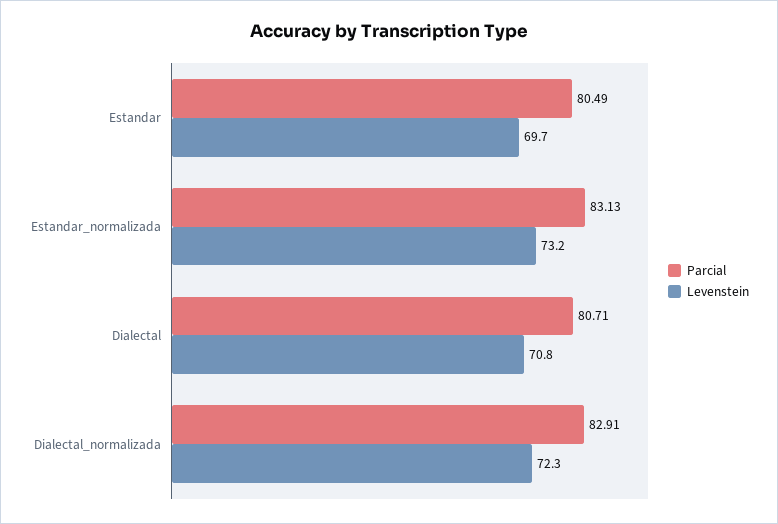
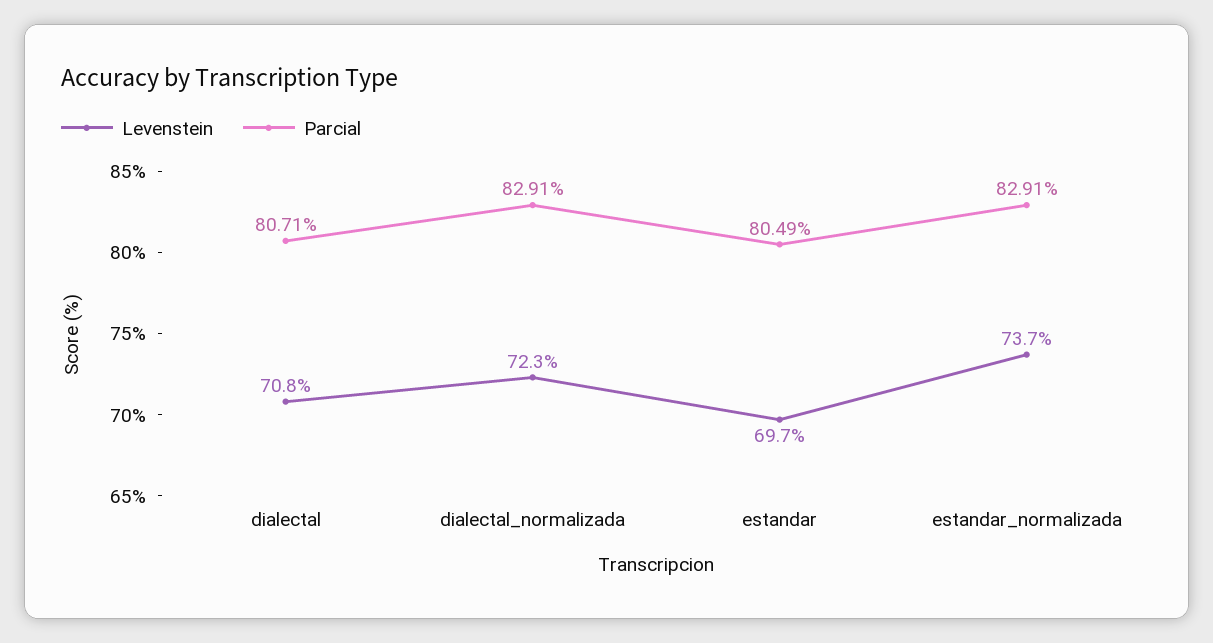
Parcial, Estandar_normalizada: 83.13 -> 82.91
Levenstein, Estandar_normalizada: 73.2 -> 73.7

